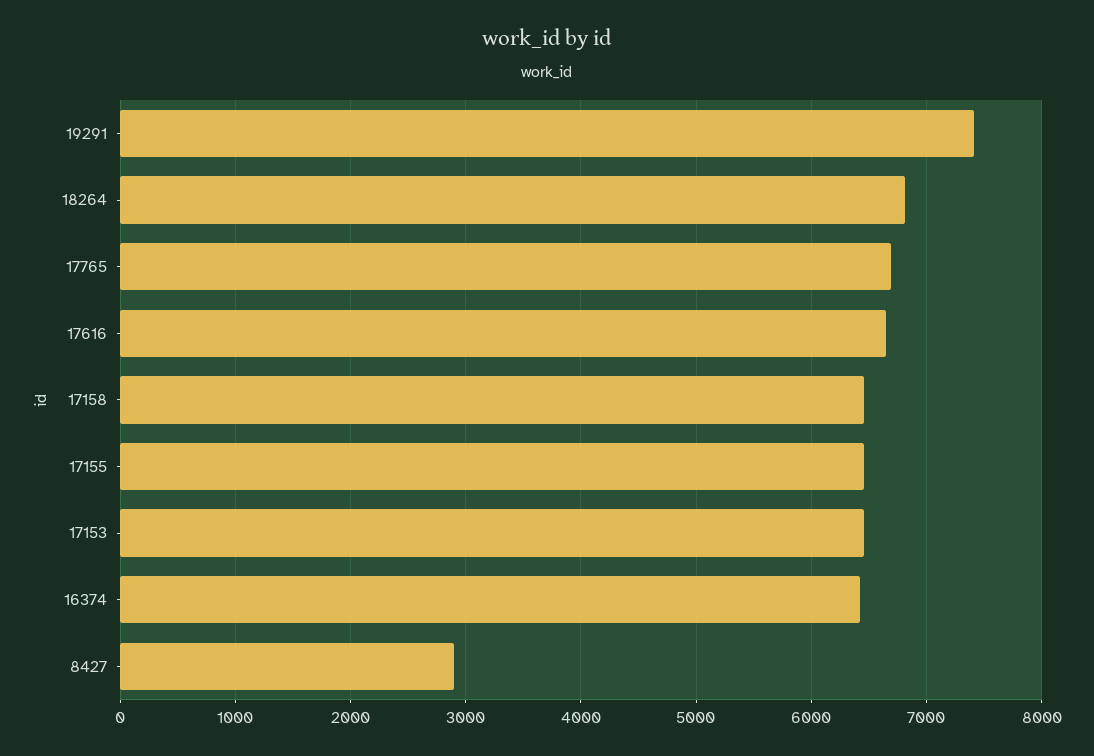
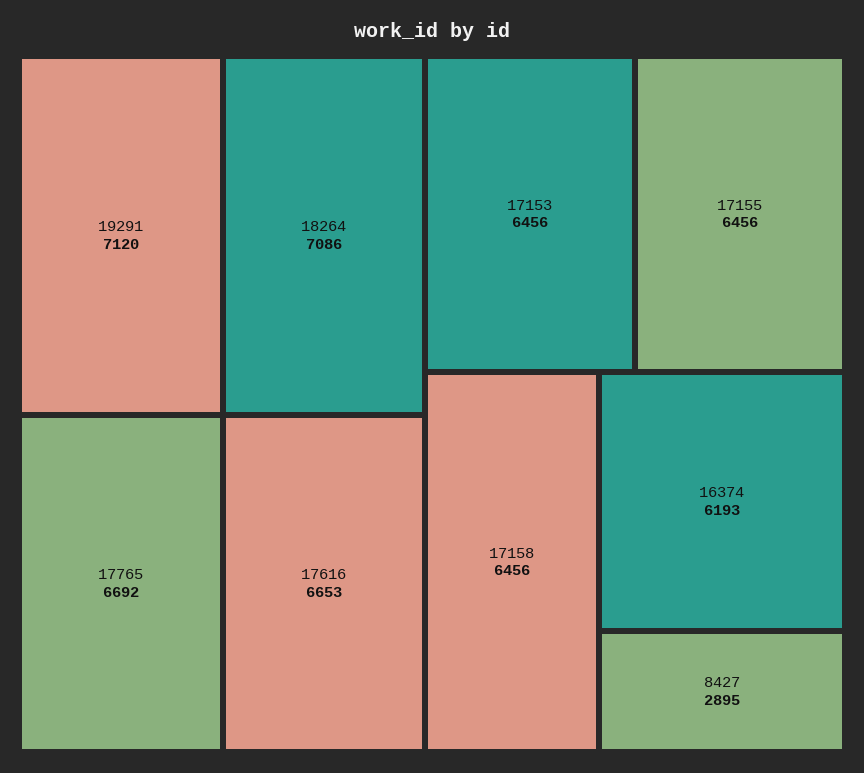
19291: 7400 -> 7120
18264: 6800 -> 7086
16374: 6400 -> 6193

